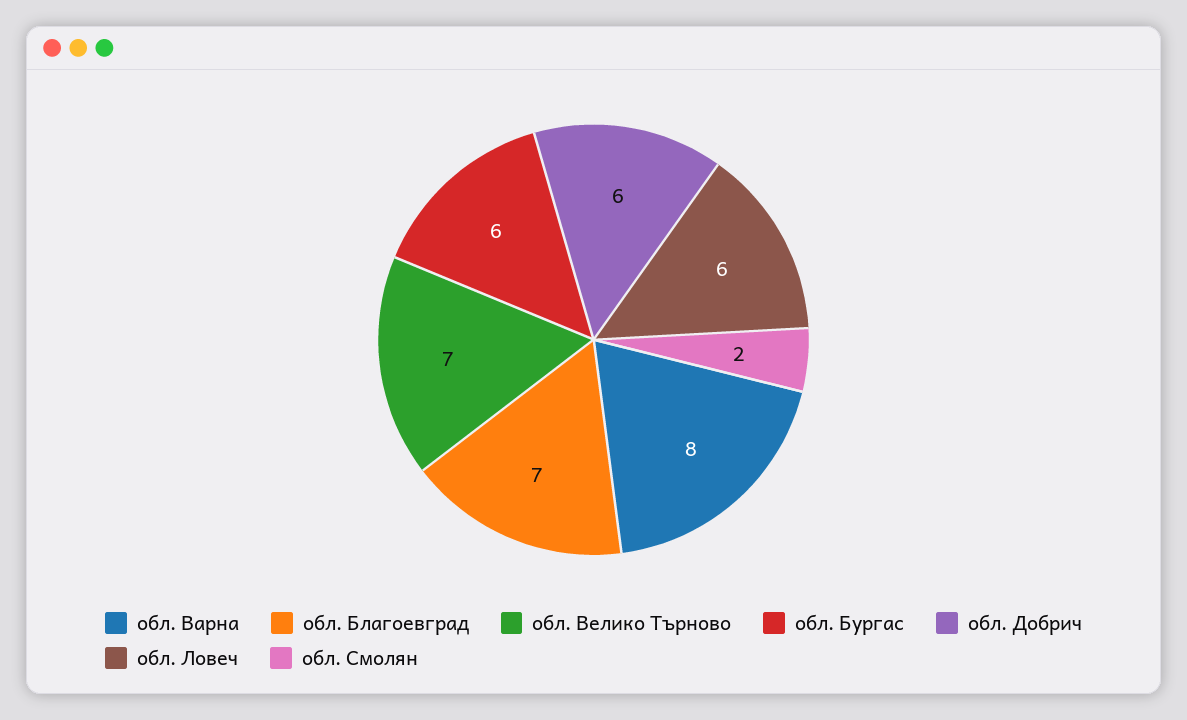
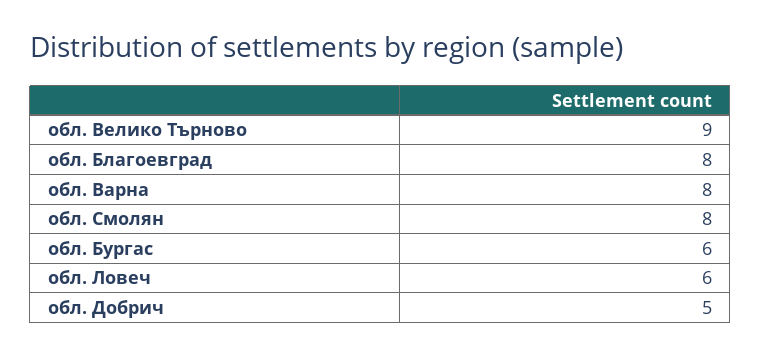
обл. Благоевград: 7 -> 8
обл. Велико Търново: 7 -> 9
обл. Добрич: 6 -> 5
обл. Смолян: 2 -> 8

